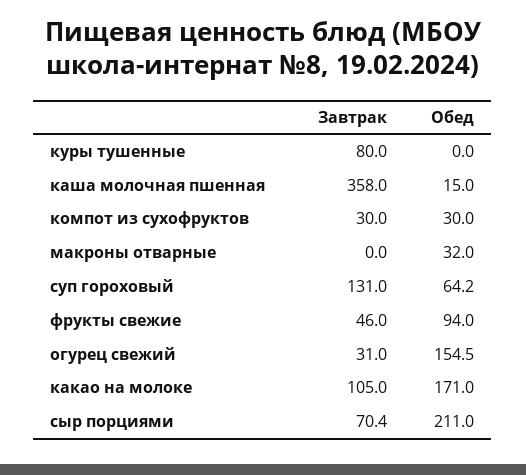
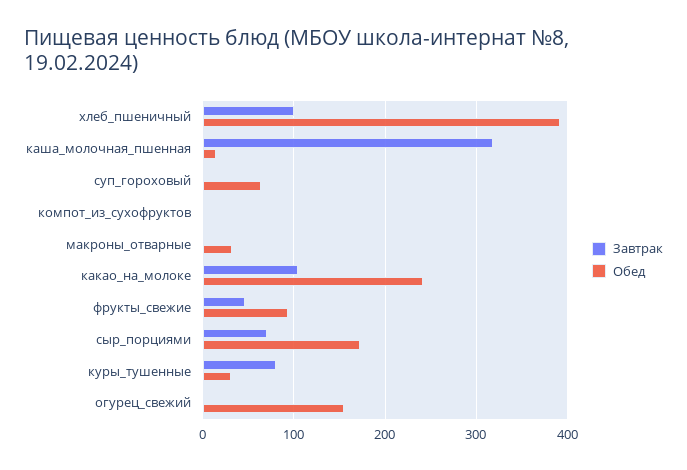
Обед, куры тушенные: 0 -> 30
Завтрак, каша молочная пшенная: 358 -> 320
Завтрак, компот из сухофруктов: 30 -> 0
Обед, компот из сухофруктов: 30 -> 0
Завтрак, суп гороховый: 131 -> 0
Завтрак, огурец свежий: 31 -> 0
Обед, какао на молоке: 171 -> 240
Обед, сыр порциями: 211 -> 170
Завтрак, хлеб_пшеничный: none -> 100
Обед, хлеб_пшеничный: none -> 390

